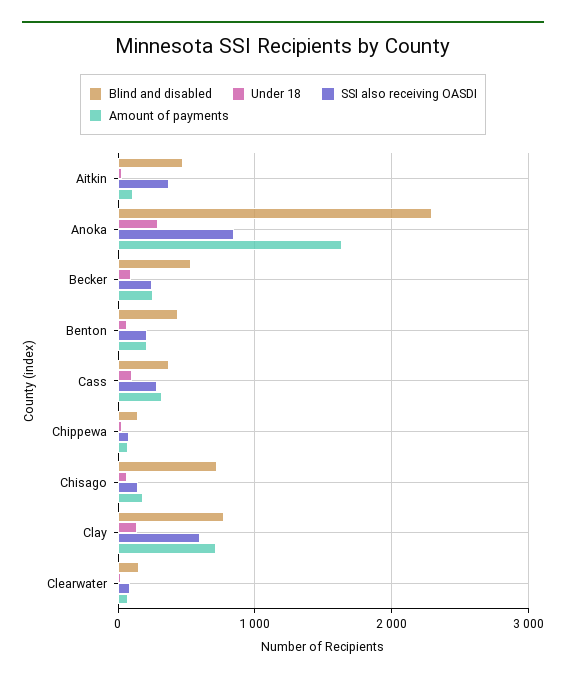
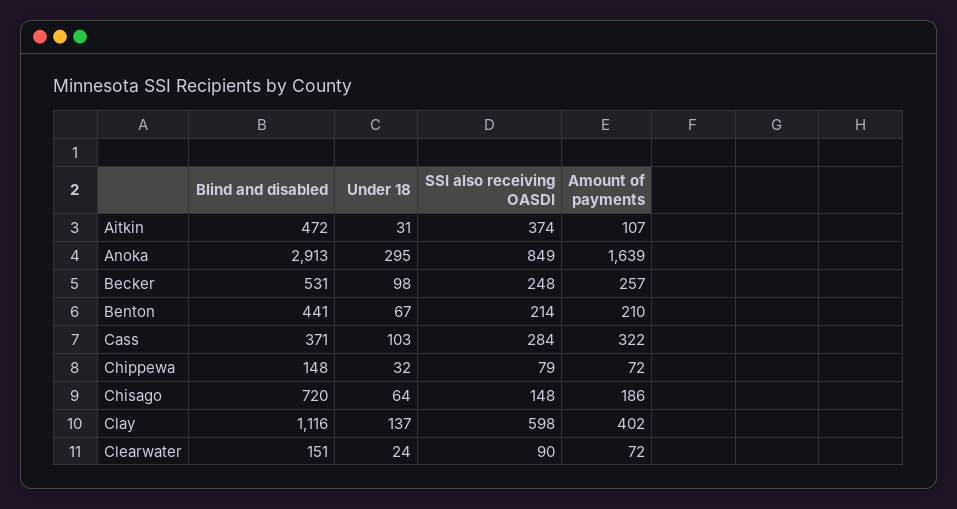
Blind and disabled, Anoka: 2300 -> 2913
Blind and disabled, Clay: 800 -> 1116
Amount of payments, Clay: 700 -> 402

